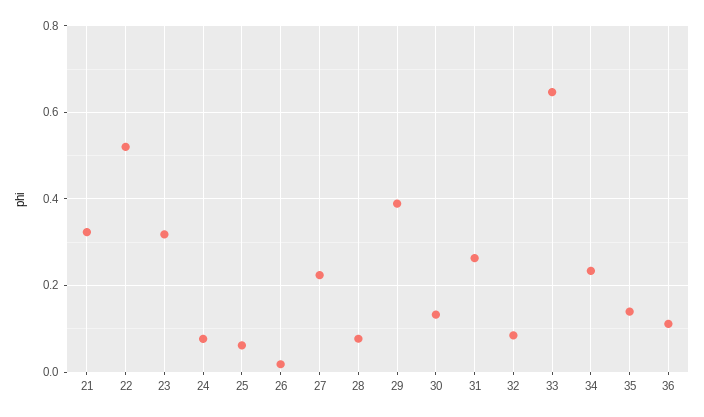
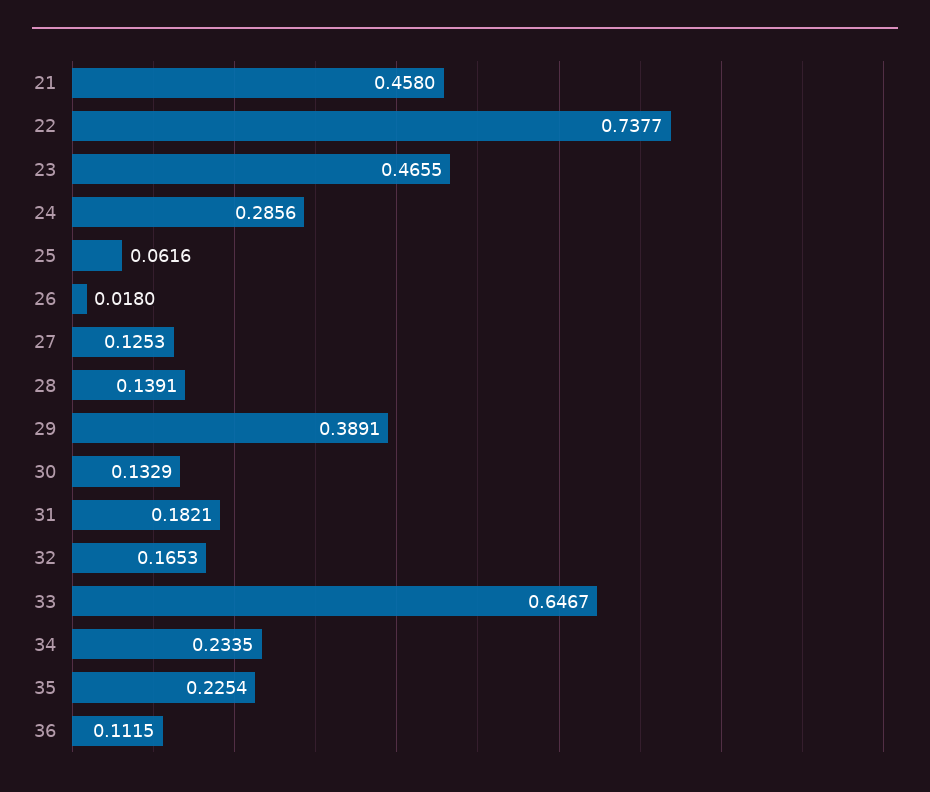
21: 0.32 -> 0.458
22: 0.52 -> 0.7377
23: 0.32 -> 0.4655
24: 0.08 -> 0.2856
27: 0.22 -> 0.1253
28: 0.08 -> 0.1391
31: 0.26 -> 0.1821
32: 0.08 -> 0.1653
35: 0.14 -> 0.2254

